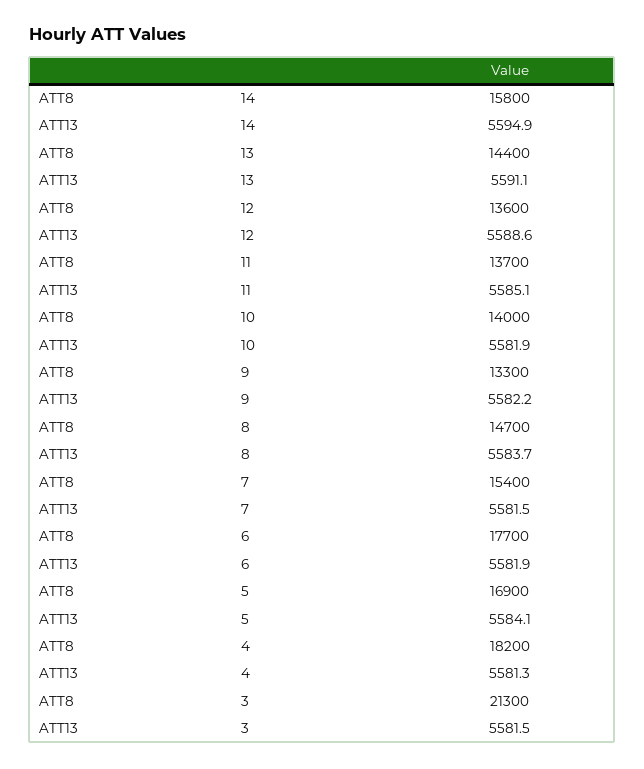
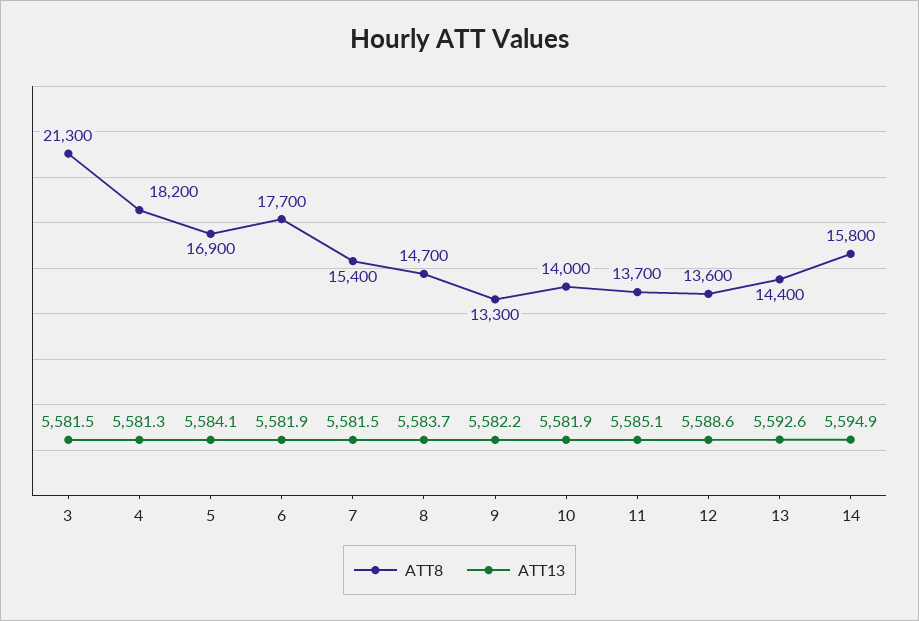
ATT13, 13: 5591.1 -> 5592.6

